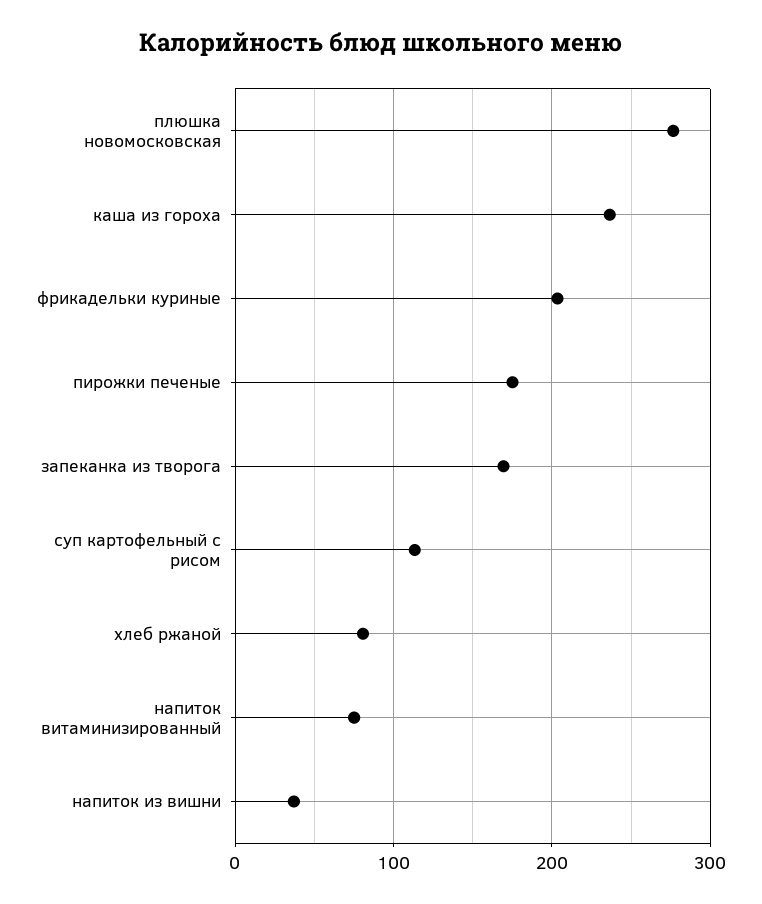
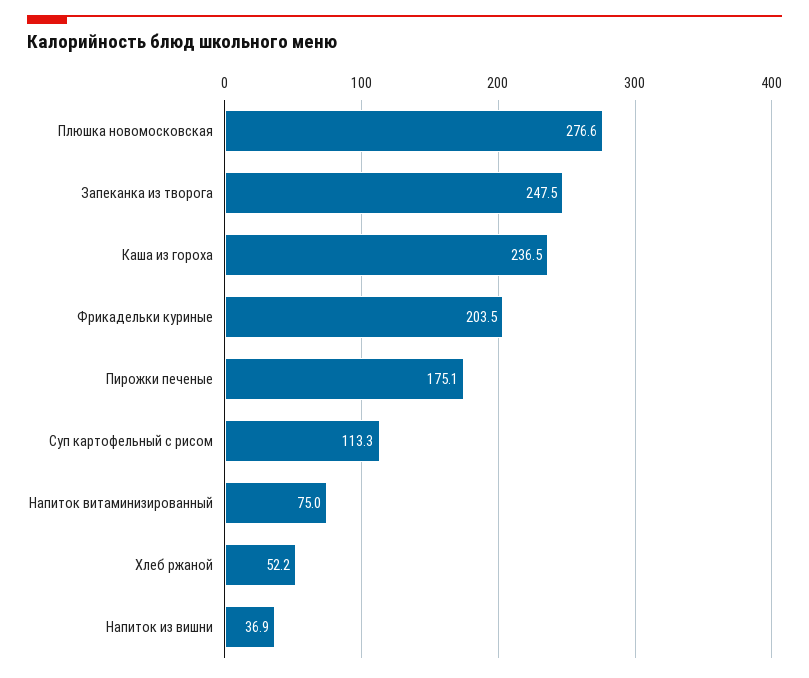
запеканка из творога: 170 -> 247.5
хлеб ржаной: 80 -> 52.2

